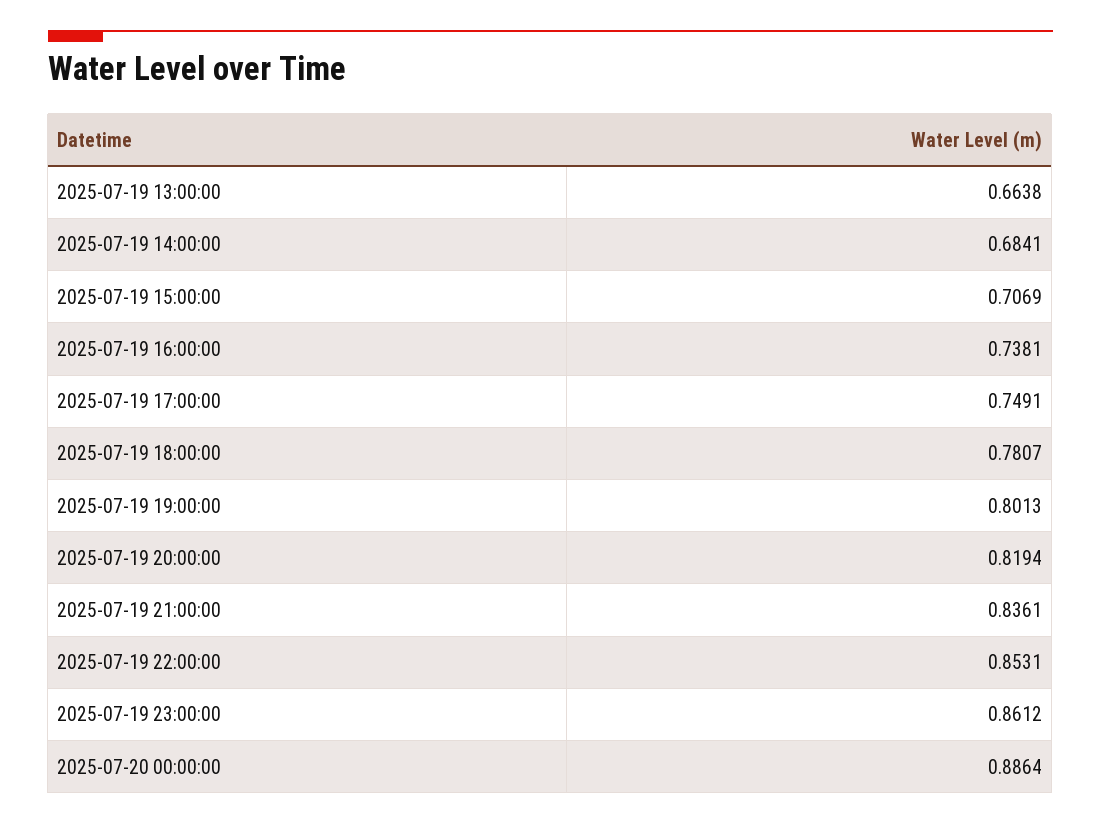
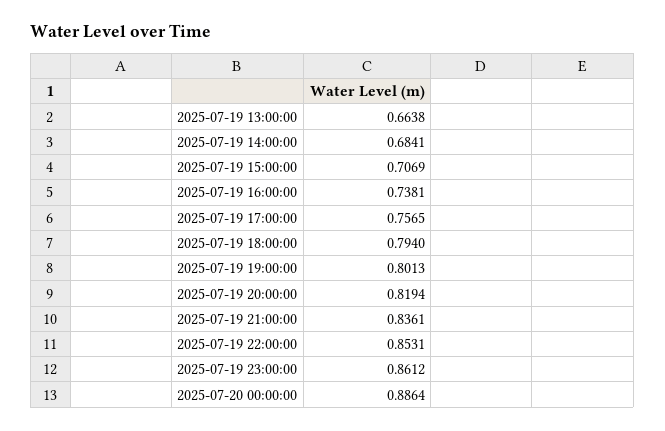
2025-07-19 17:00:00: 0.7491 -> 0.7565
2025-07-19 18:00:00: 0.7807 -> 0.794

